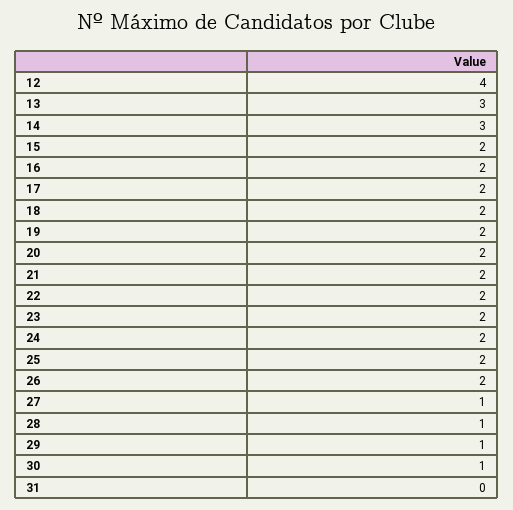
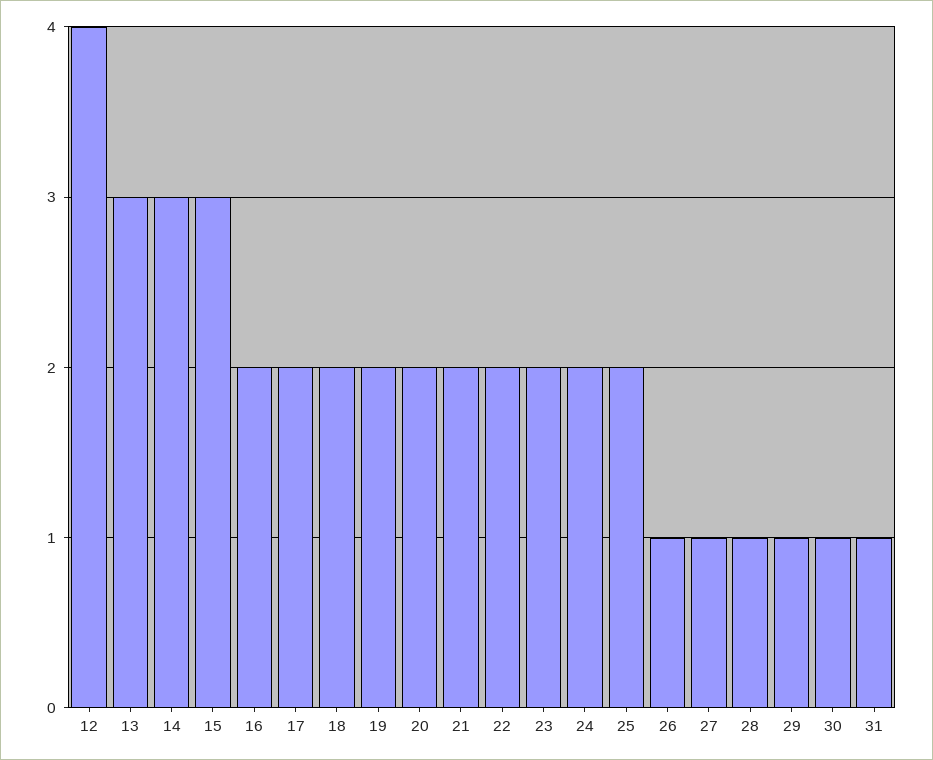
15: 2 -> 3
26: 2 -> 1
31: 0 -> 1

